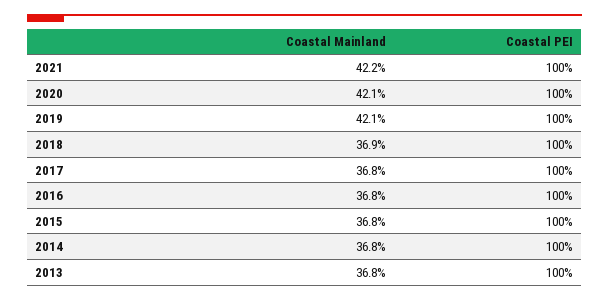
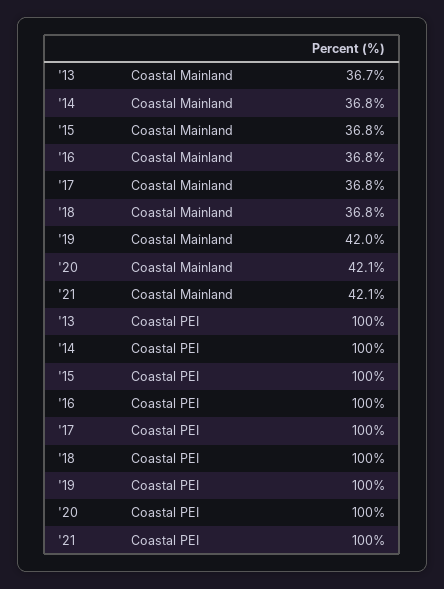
Coastal Mainland, 2021: 42.2 -> 42.1
Coastal Mainland, 2019: 42.1 -> 42
Coastal Mainland, 2018: 36.9 -> 36.8
Coastal Mainland, 2013: 36.8 -> 36.7

